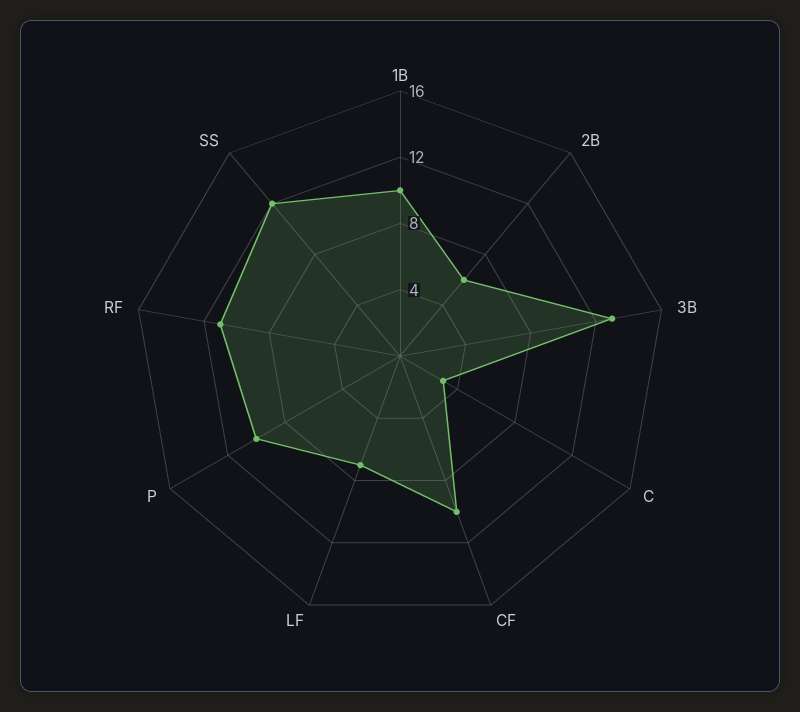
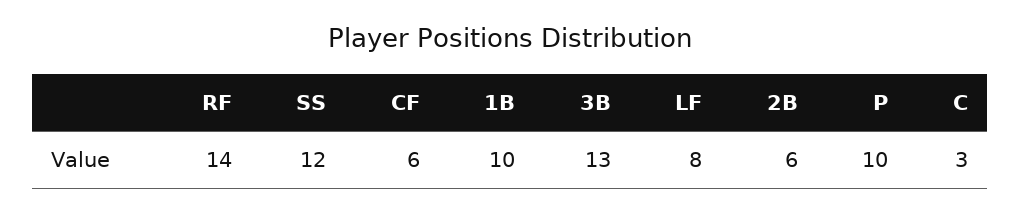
CF: 10 -> 6
LF: 7 -> 8
RF: 11 -> 14

